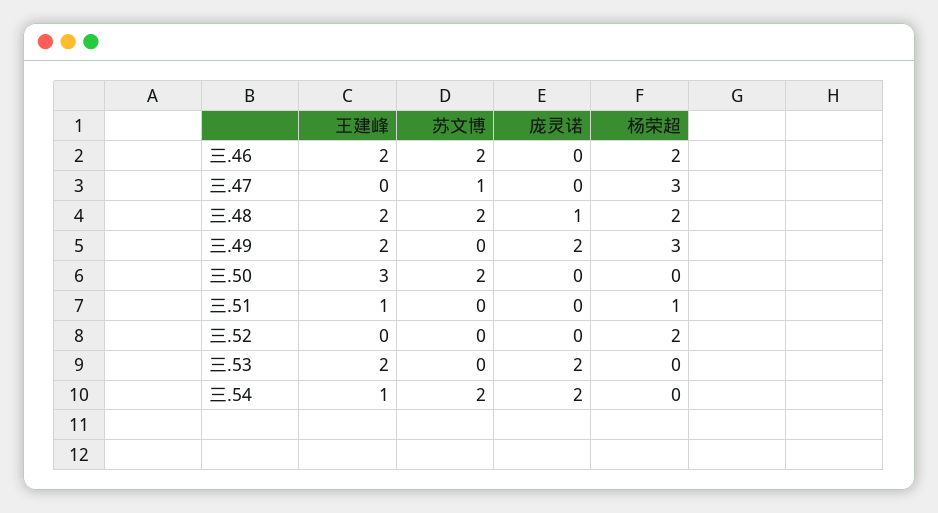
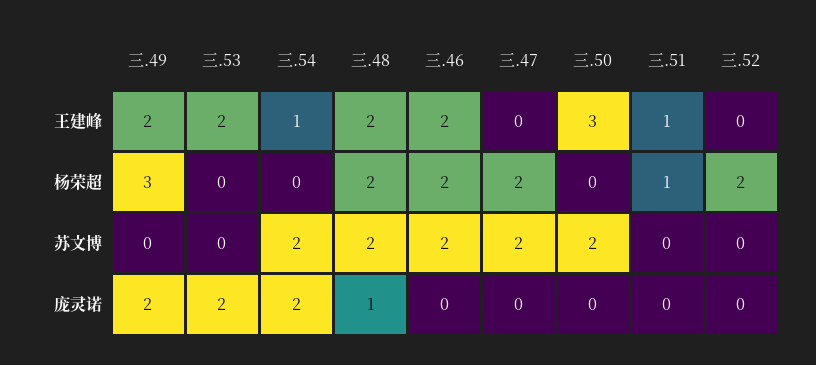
苏文博, 三.47: 1 -> 2
杨荣超, 三.47: 3 -> 2

